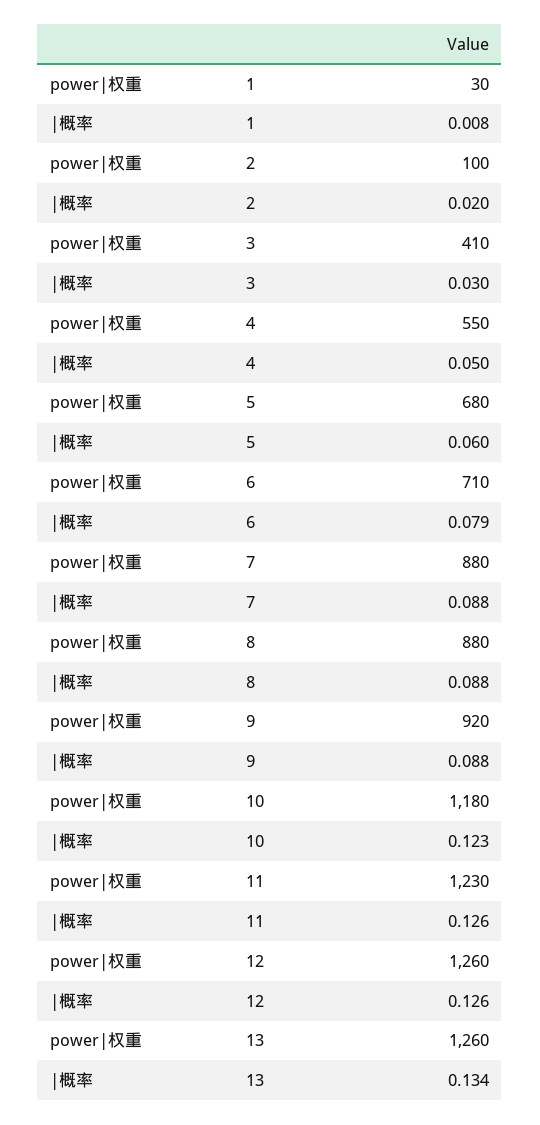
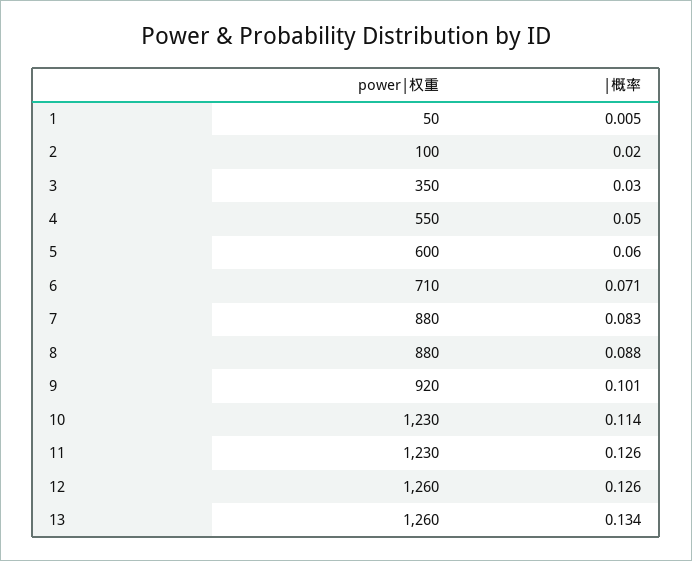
power|权重, 1: 30 -> 50
|概率, 1: 0.008 -> 0.005
power|权重, 3: 410 -> 350
power|权重, 5: 680 -> 600
|概率, 6: 0.079 -> 0.071
|概率, 7: 0.088 -> 0.083
|概率, 9: 0.088 -> 0.101
power|权重, 10: 1180 -> 1230
|概率, 10: 0.123 -> 0.114

